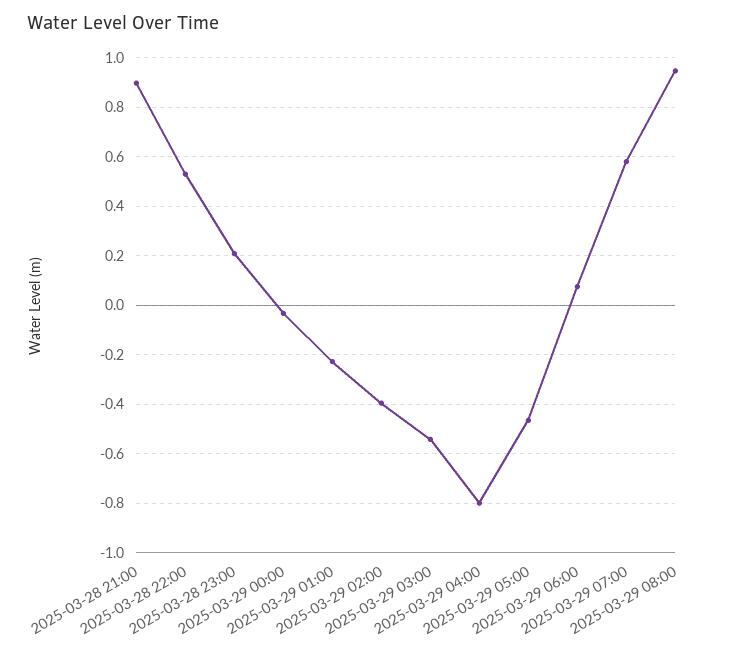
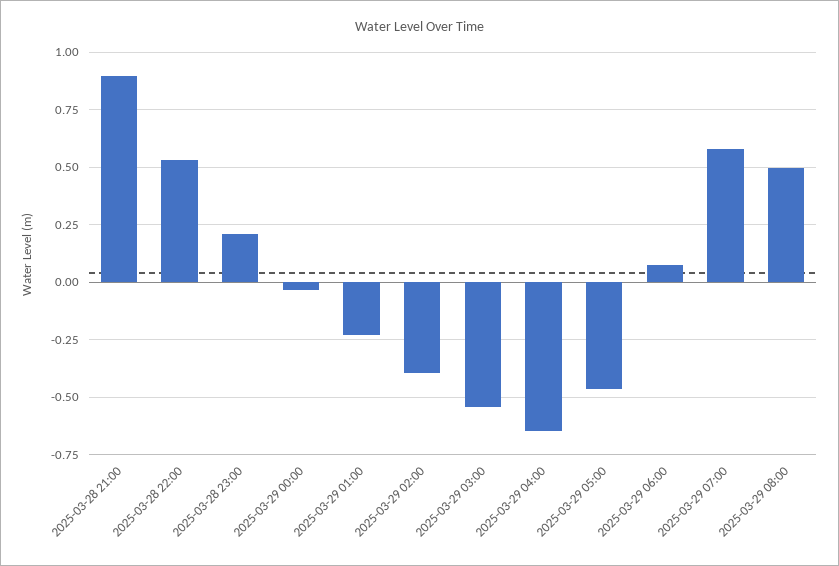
2025-03-29 04:00: -0.8 -> -0.65
2025-03-29 08:00: 0.95 -> 0.5

